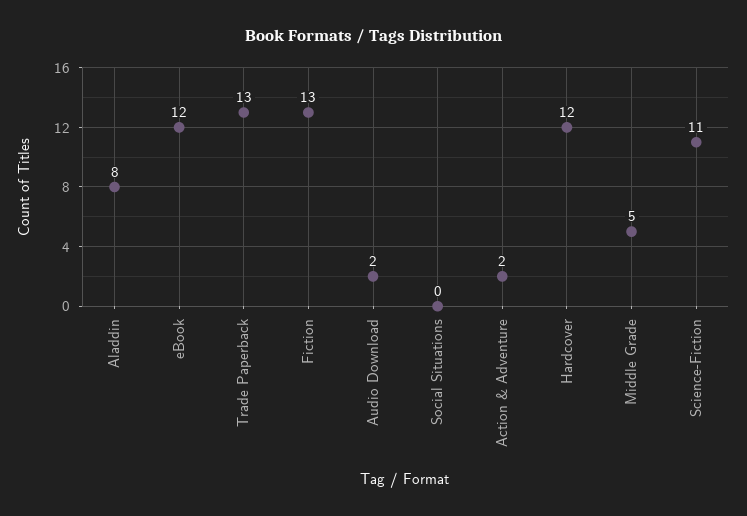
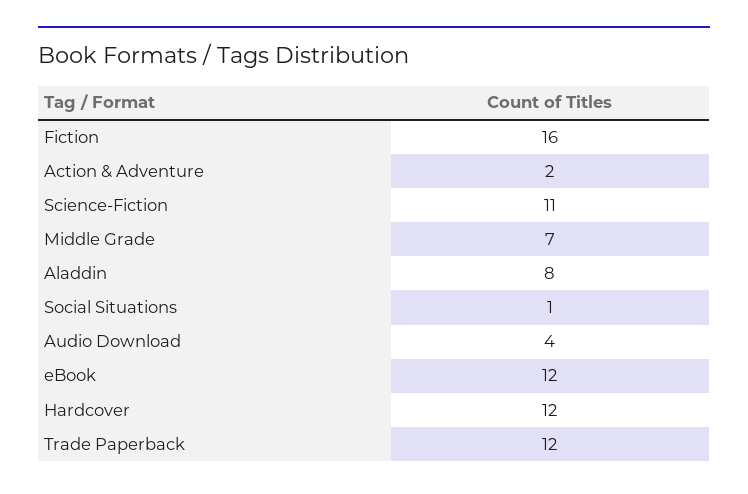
Trade Paperback: 13 -> 12
Fiction: 13 -> 16
Audio Download: 2 -> 4
Social Situations: 0 -> 1
Middle Grade: 5 -> 7

